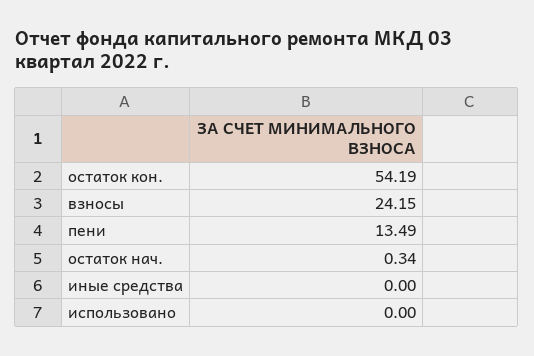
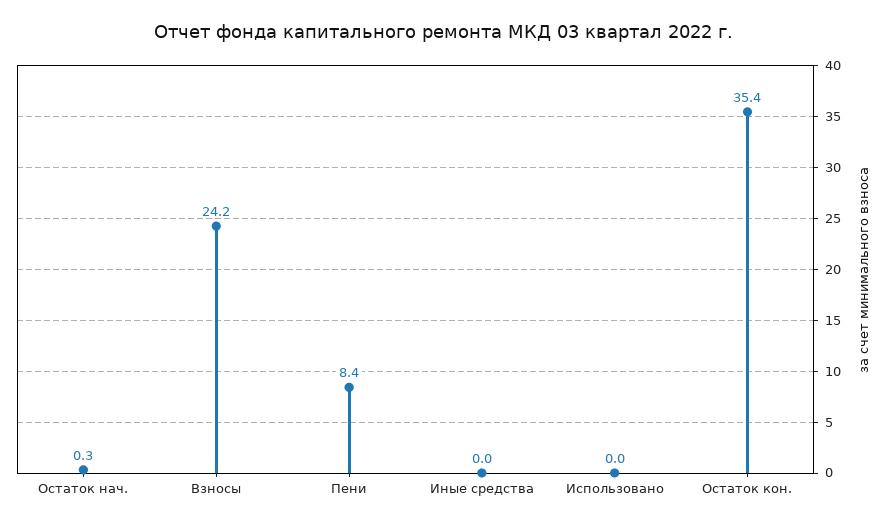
остаток кон.: 54.19 -> 35.4
пени: 13.49 -> 8.4

